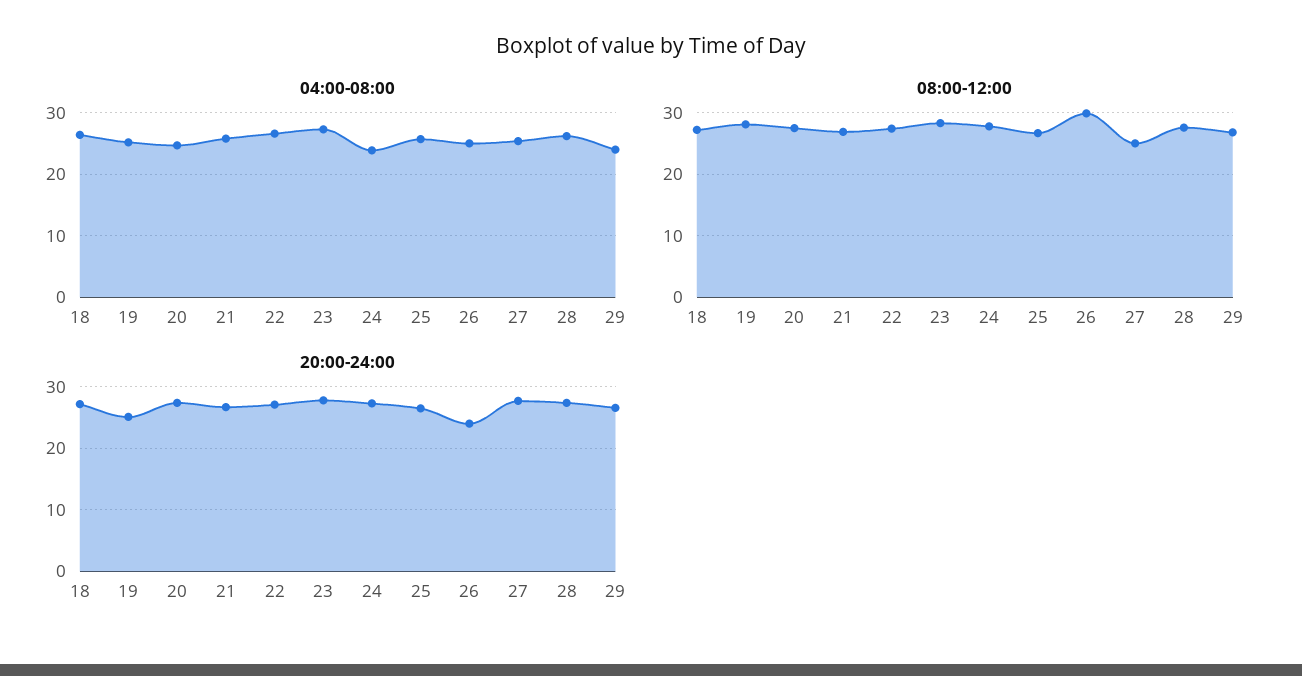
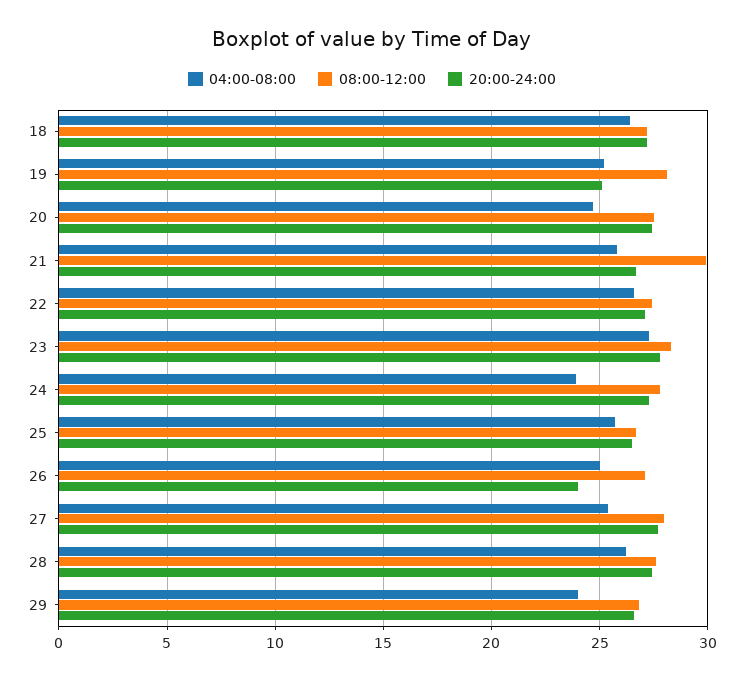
08:00-12:00, 21: 27 -> 30
08:00-12:00, 26: 30 -> 27
08:00-12:00, 27: 25 -> 28

